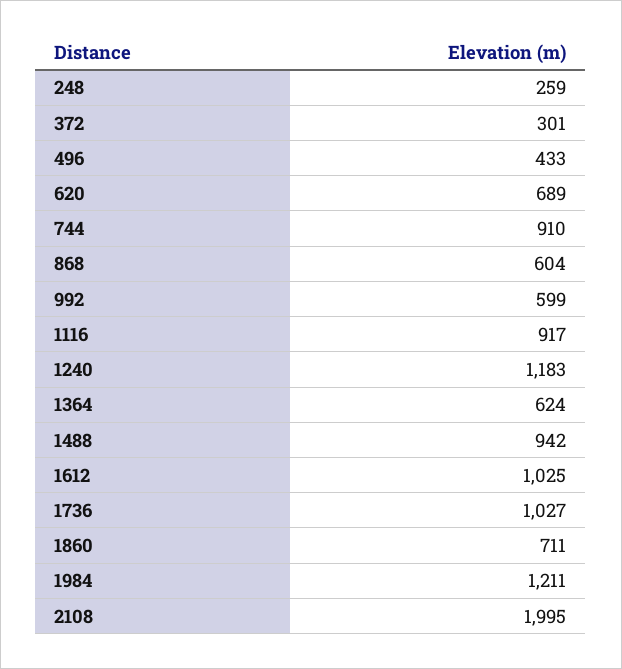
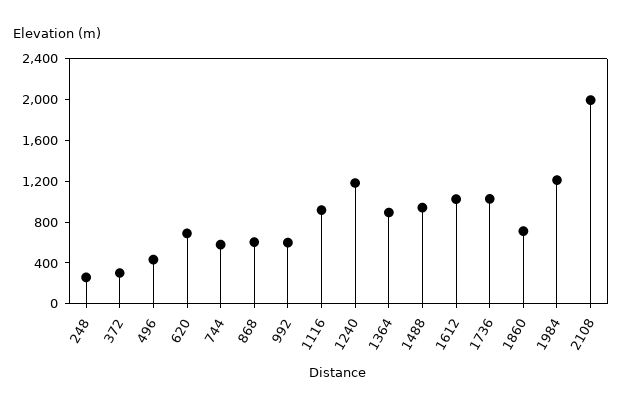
744: 910 -> 600
1364: 624 -> 900

